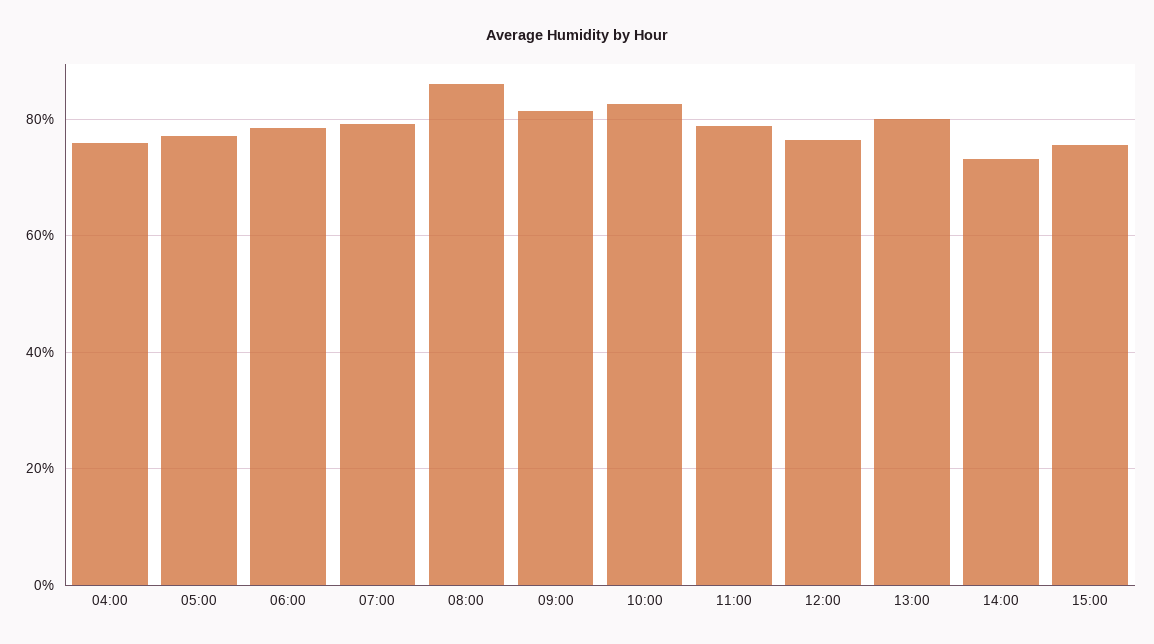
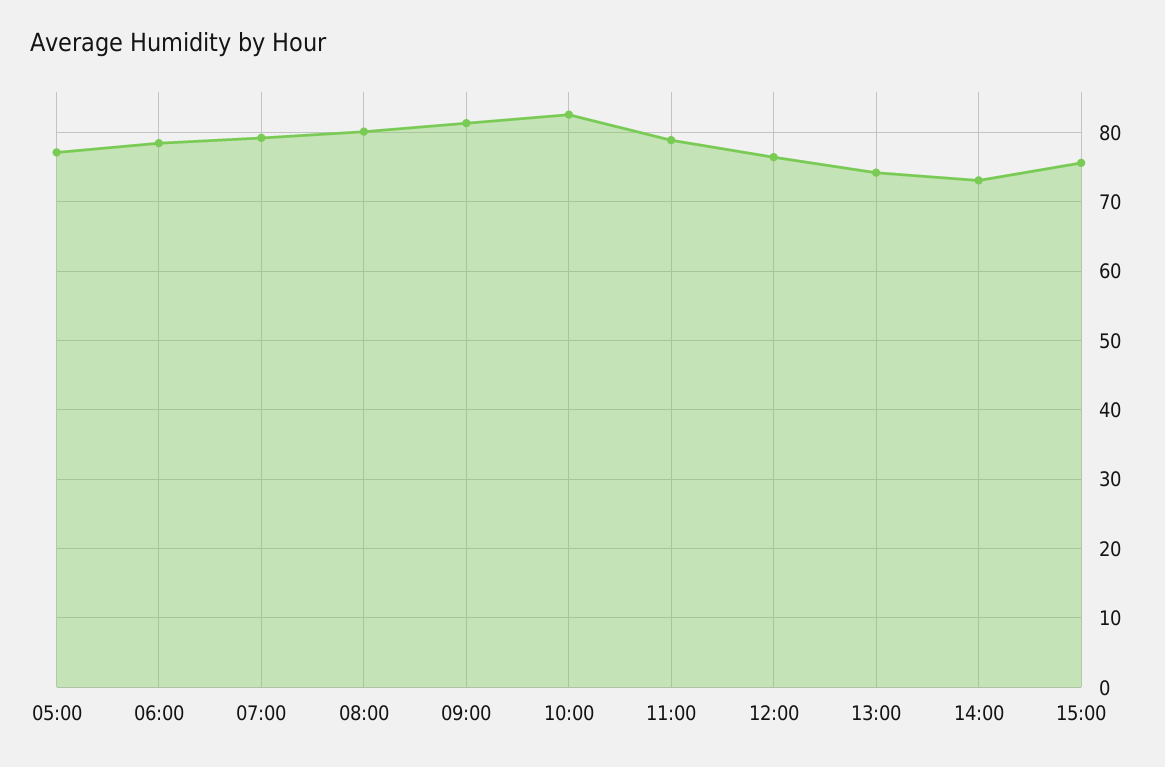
04:00: 76 -> none
08:00: 86 -> 80
13:00: 80 -> 74

